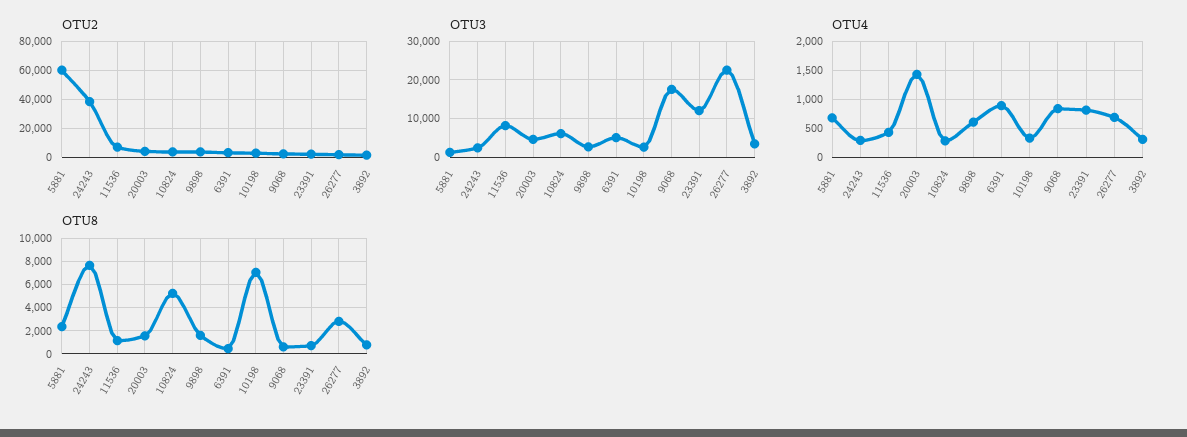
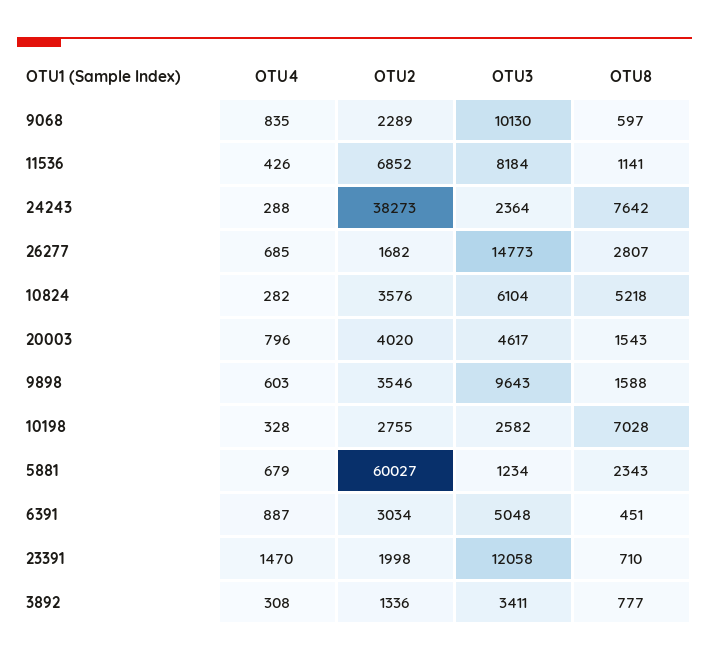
OTU3, 9898: 2000 -> 9643
OTU3, 9068: 18000 -> 10130
OTU3, 26277: 22000 -> 14773
OTU4, 20003: 1500 -> 796
OTU4, 23391: 750 -> 1470

